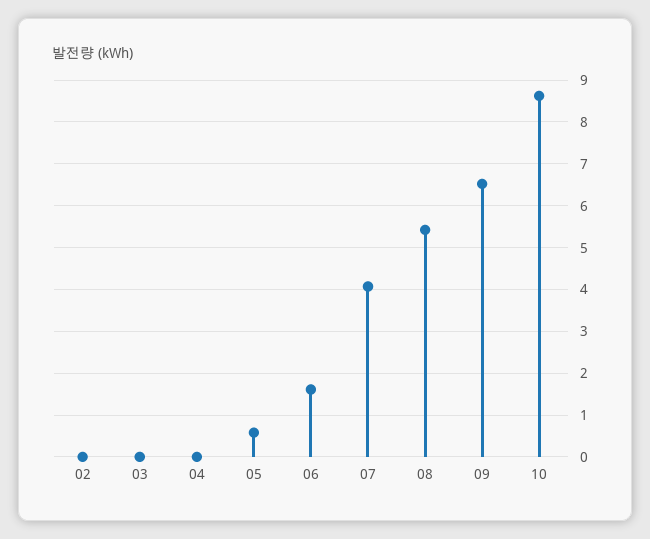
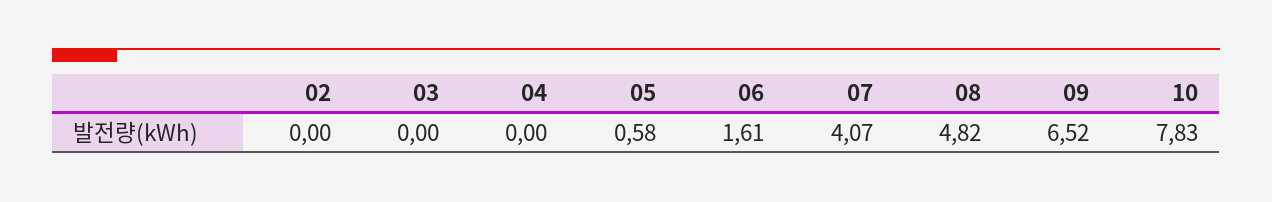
08: 5.4 -> 4.82
10: 8.6 -> 7.83

